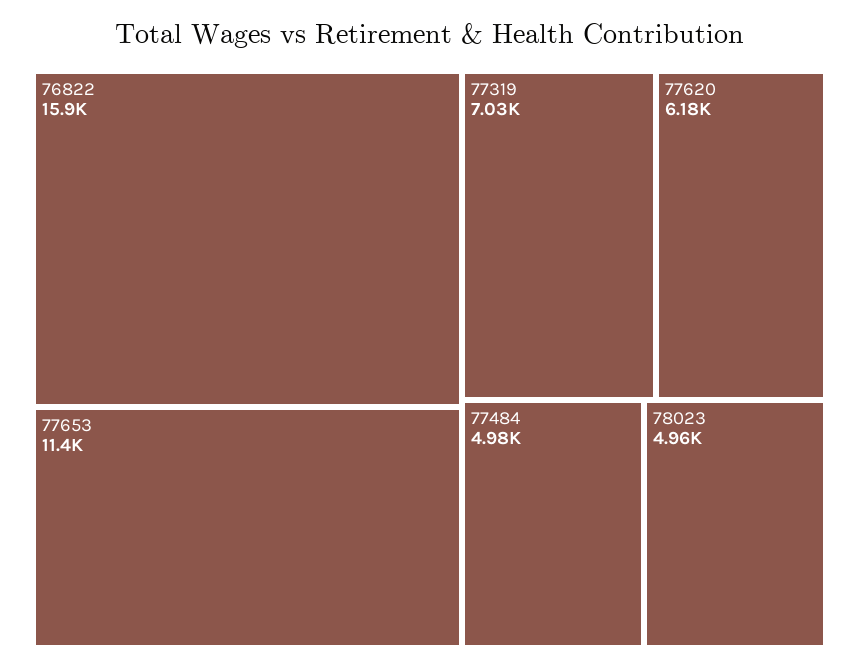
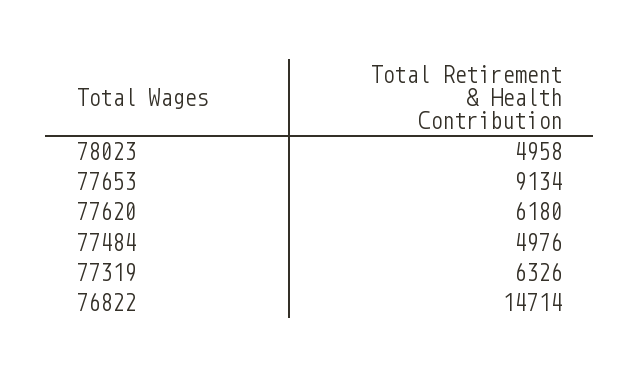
76822: 15900 -> 14714
77653: 11400 -> 9134
77319: 7030 -> 6326

